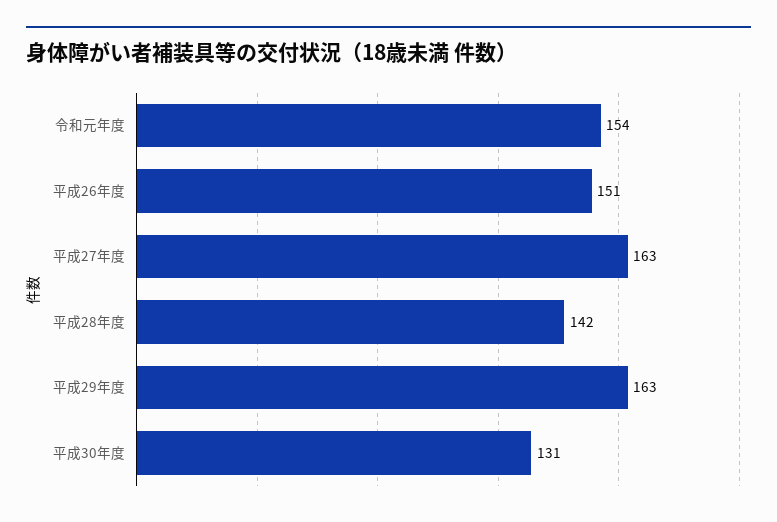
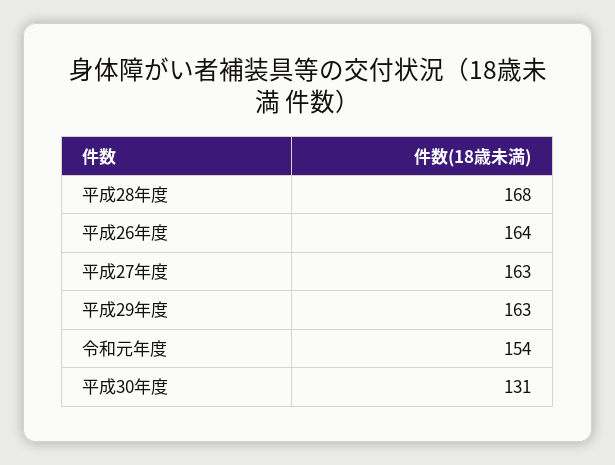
平成26年度: 151 -> 164
平成28年度: 142 -> 168

